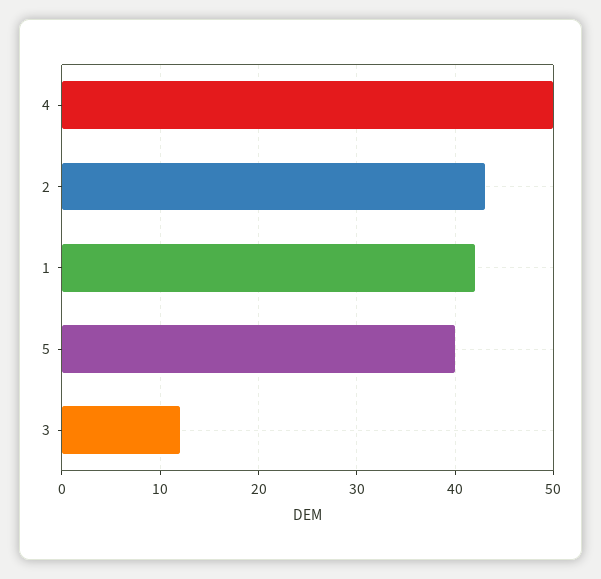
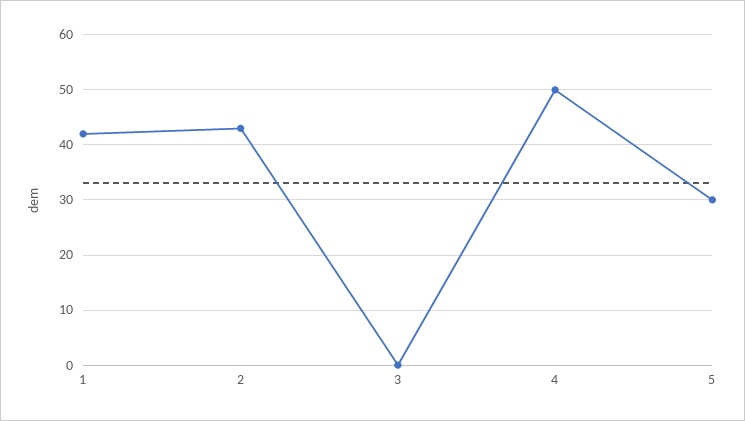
5: 40 -> 30
3: 12 -> 0

